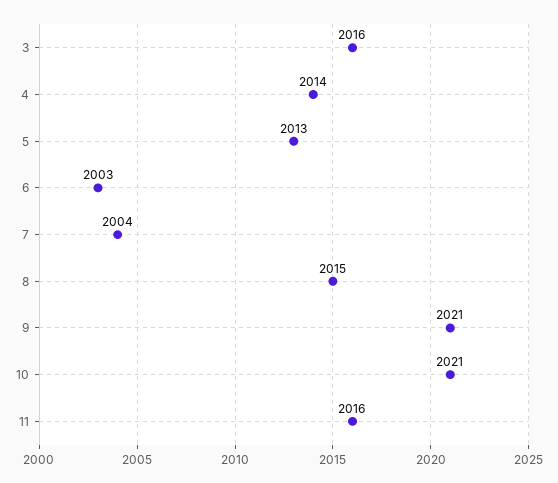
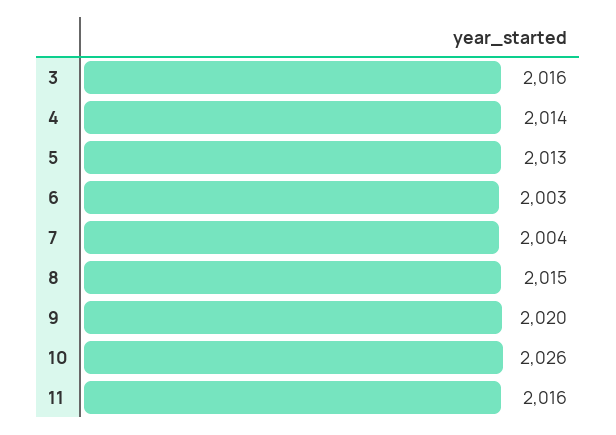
9: 2021 -> 2020
10: 2021 -> 2026

